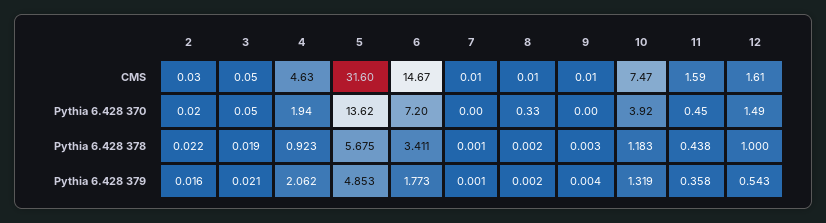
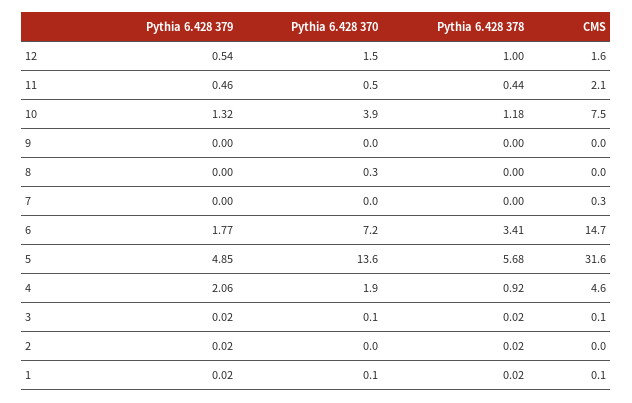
7, CMS: 0.01 -> 0.3
11, CMS: 1.59 -> 2.1
11, Pythia 6.428 379: 0.358 -> 0.46
1, Pythia 6.428 379: none -> 0.02
1, Pythia 6.428 370: none -> 0.1
1, Pythia 6.428 378: none -> 0.02
1, CMS: none -> 0.1

